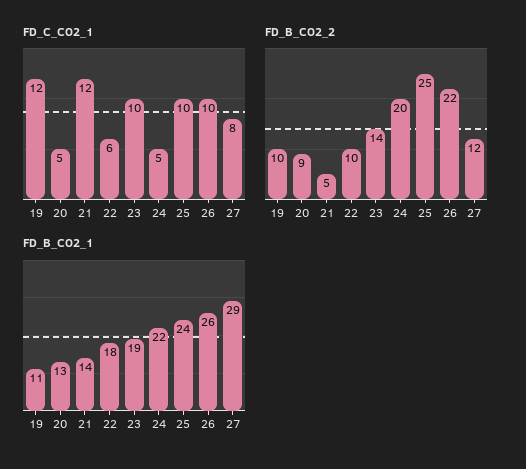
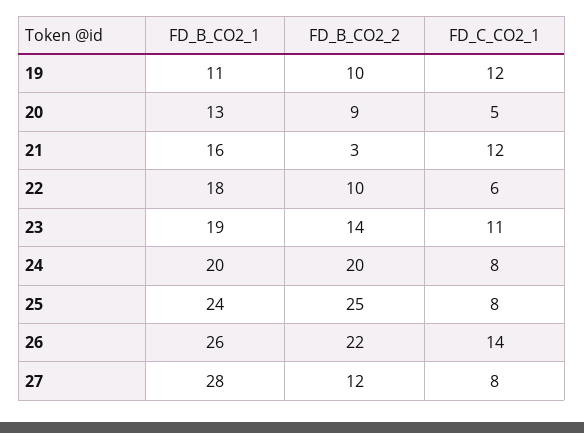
FD_C_CO2_1, 23: 10 -> 11
FD_C_CO2_1, 24: 5 -> 8
FD_C_CO2_1, 25: 10 -> 8
FD_C_CO2_1, 26: 10 -> 14
FD_B_CO2_2, 21: 5 -> 3
FD_B_CO2_1, 21: 14 -> 16
FD_B_CO2_1, 24: 22 -> 20
FD_B_CO2_1, 27: 29 -> 28

